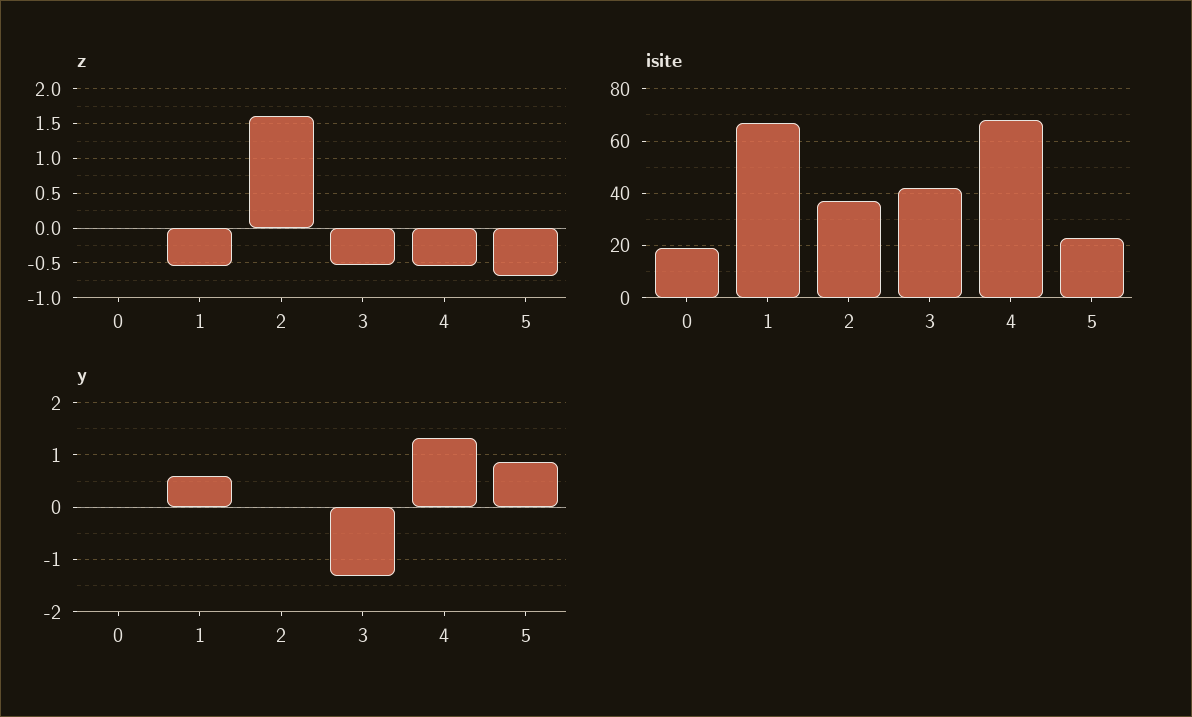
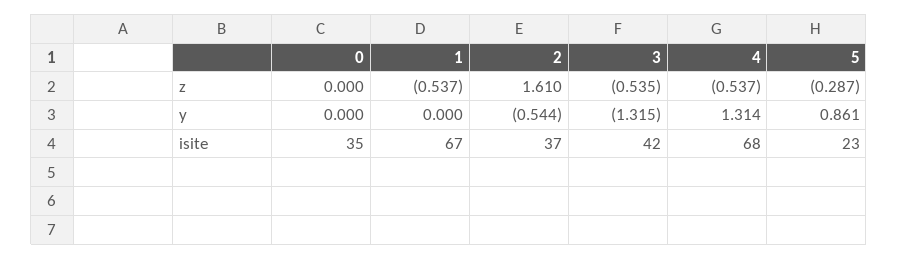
z, 5: -0.7 -> -0.287
isite, 0: 20 -> 35
y, 1: 0.6 -> 0
y, 2: 0 -> -0.544

